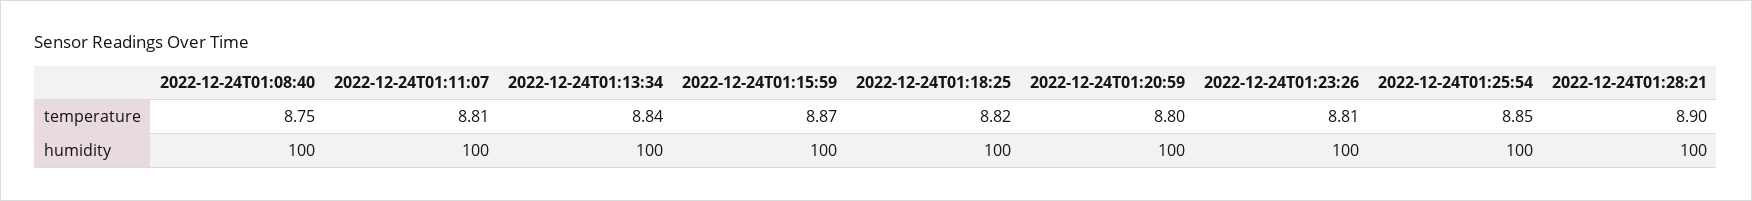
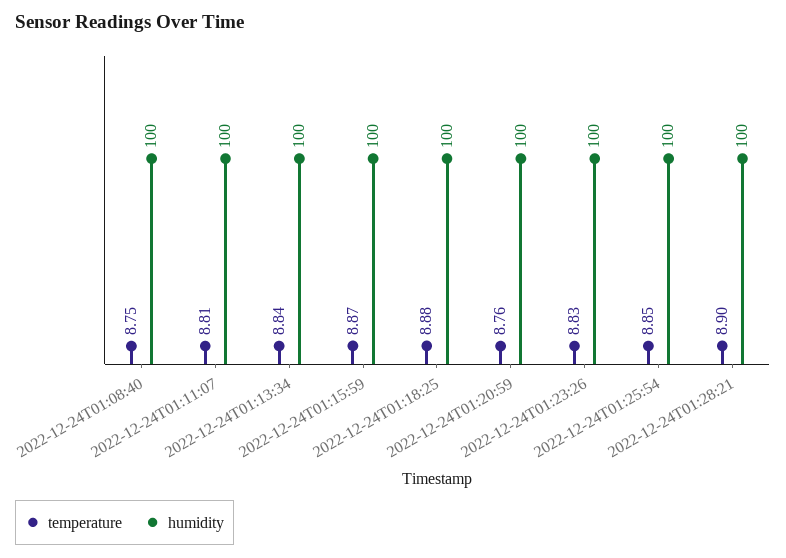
temperature, 2022-12-24T01:18:25: 8.82 -> 8.88
temperature, 2022-12-24T01:20:59: 8.8 -> 8.76
temperature, 2022-12-24T01:23:26: 8.81 -> 8.83

